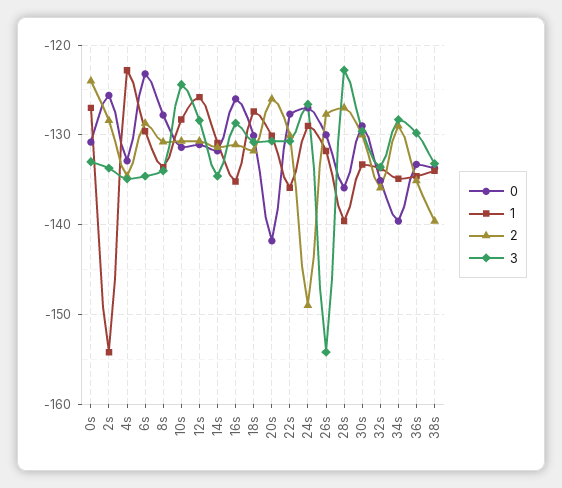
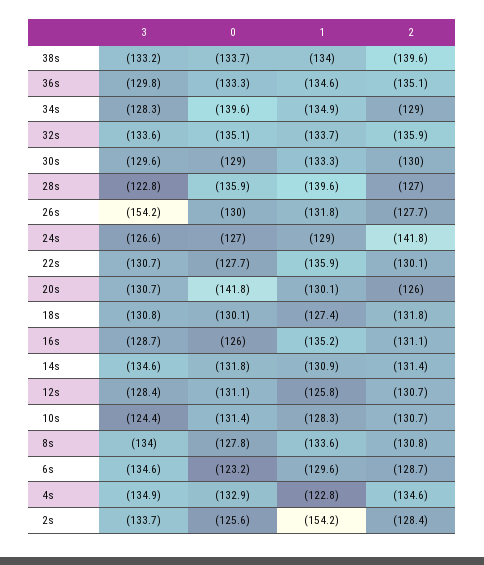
0, 0s: -131 -> none
1, 0s: -127 -> none
2, 0s: -124 -> none
3, 0s: -133 -> none
2, 24s: -149 -> -141.8

